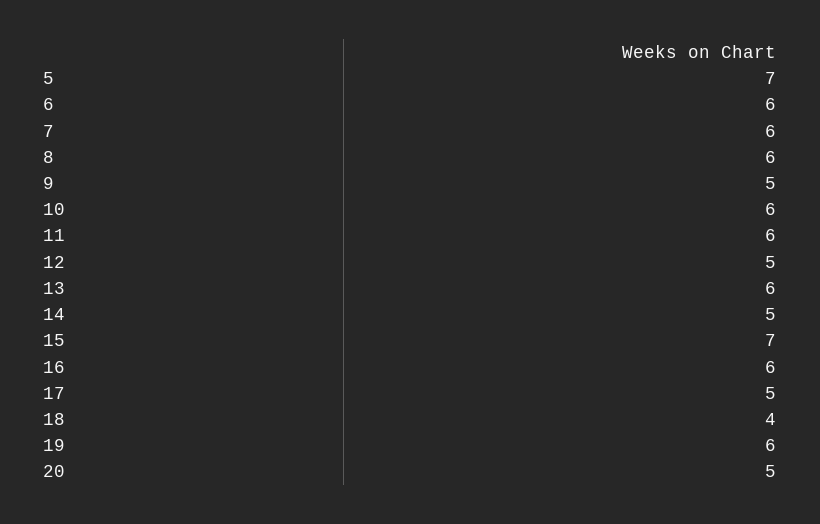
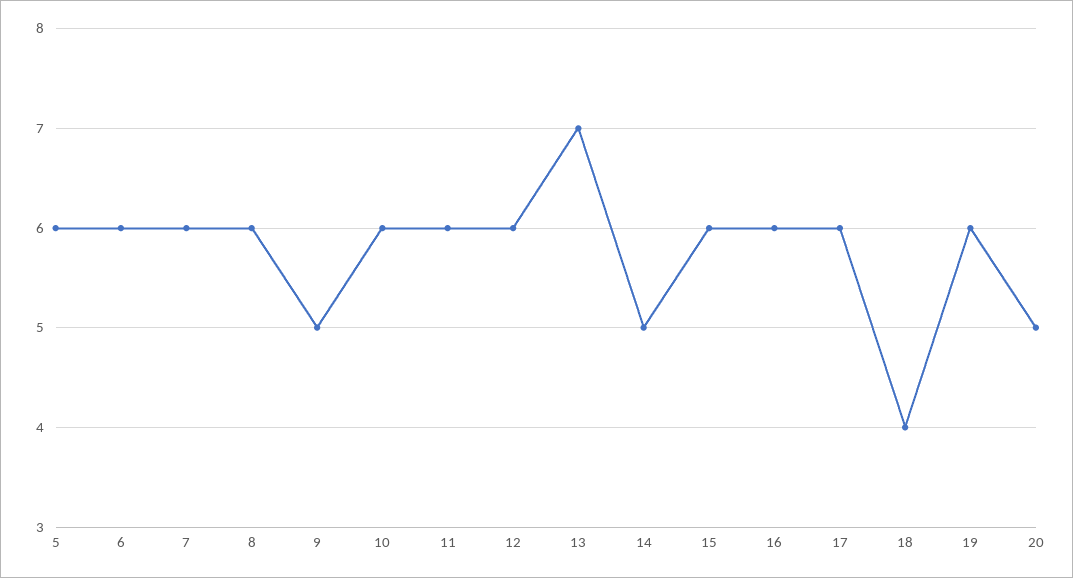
5: 7 -> 6
12: 5 -> 6
13: 6 -> 7
15: 7 -> 6
17: 5 -> 6

